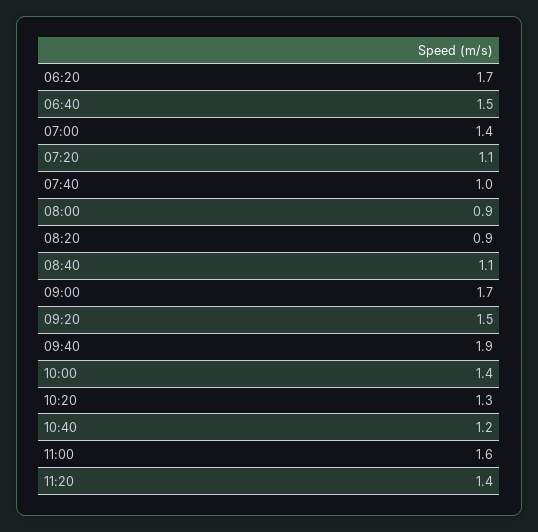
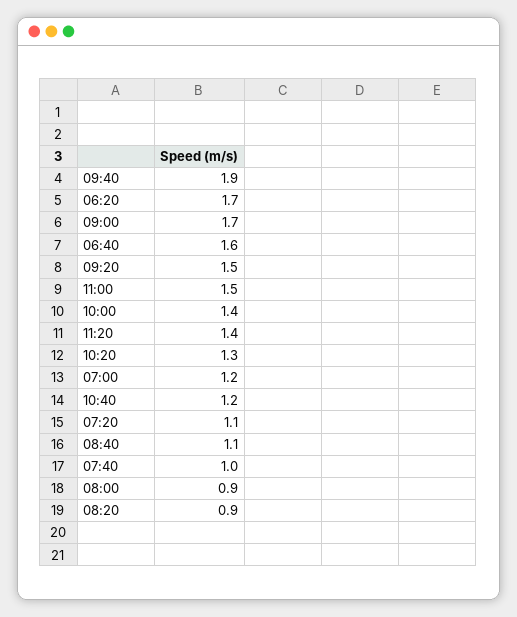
06:40: 1.5 -> 1.6
07:00: 1.4 -> 1.2
11:00: 1.6 -> 1.5

